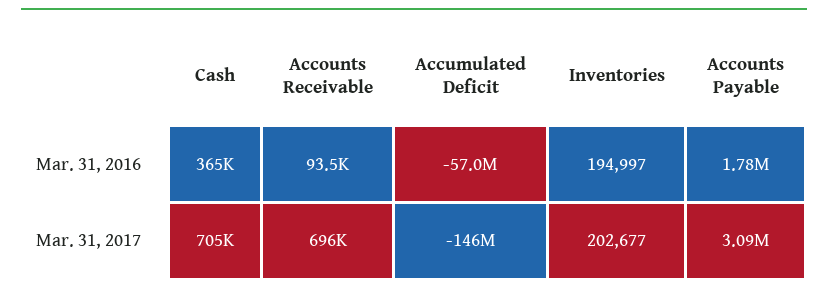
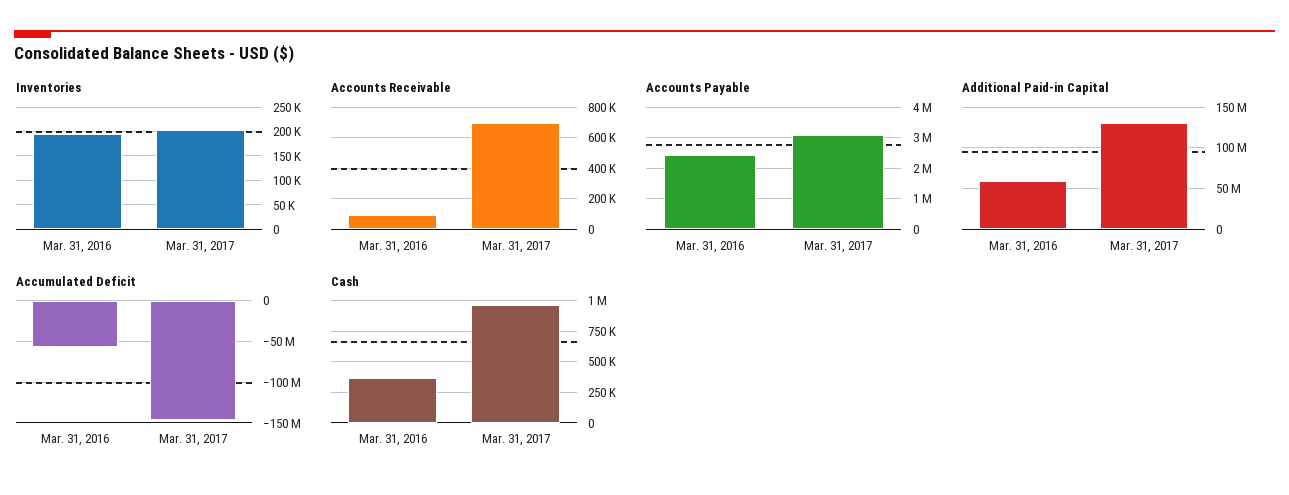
Accounts Payable, Mar. 31, 2016: 1780000 -> 2400000
Cash, Mar. 31, 2017: 705000 -> 950000
Additional Paid-in Capital, Mar. 31, 2016: none -> 60000000
Additional Paid-in Capital, Mar. 31, 2017: none -> 130000000

